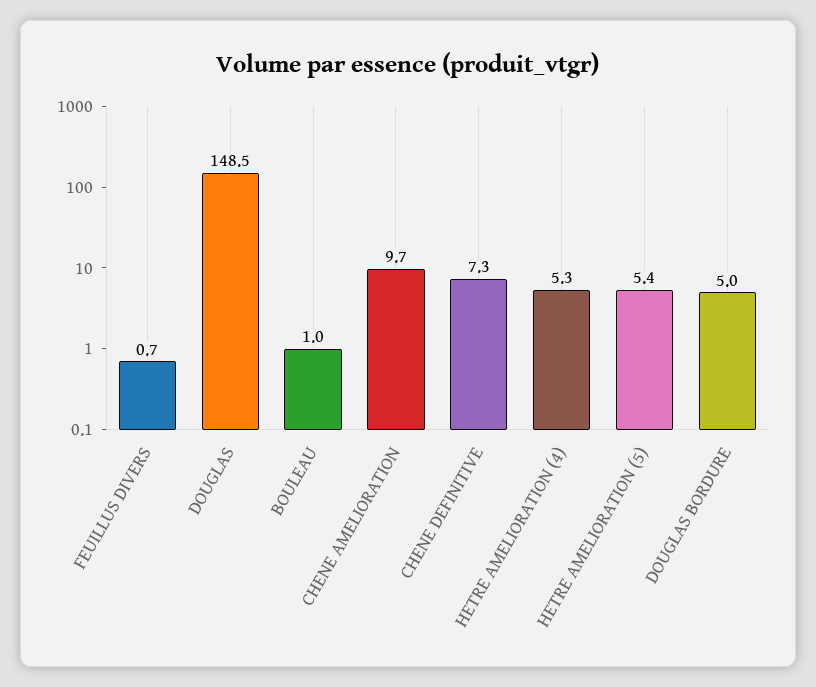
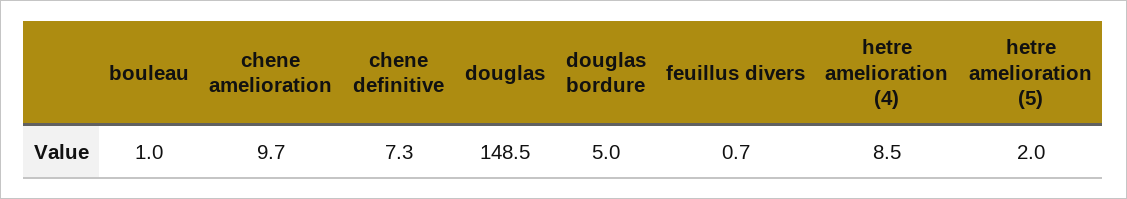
HETRE AMELIORATION (4): 5.3 -> 8.5
HETRE AMELIORATION (5): 5.4 -> 2

